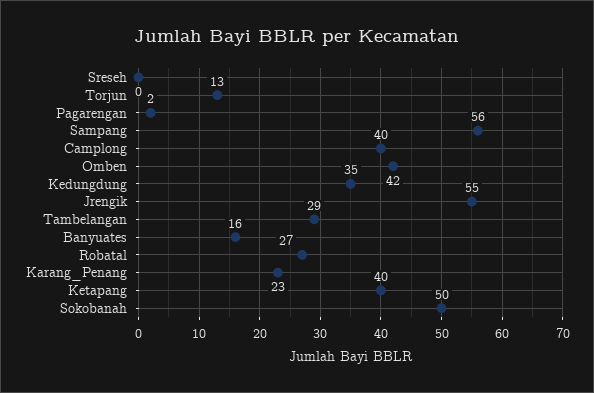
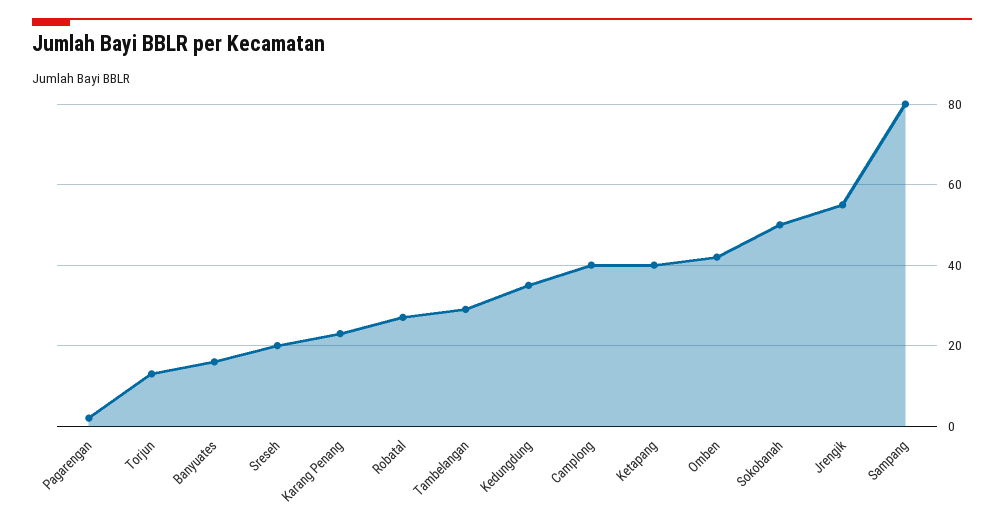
Sreseh: 0 -> 20
Sampang: 56 -> 80

